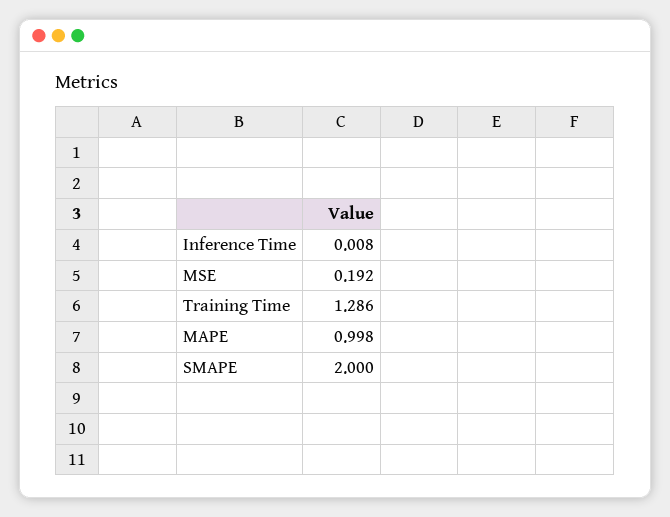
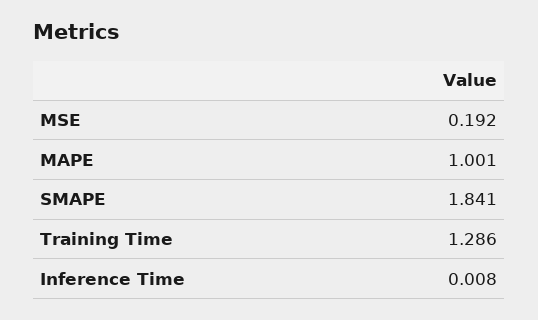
MAPE: 0.998 -> 1.001
SMAPE: 2 -> 1.841

